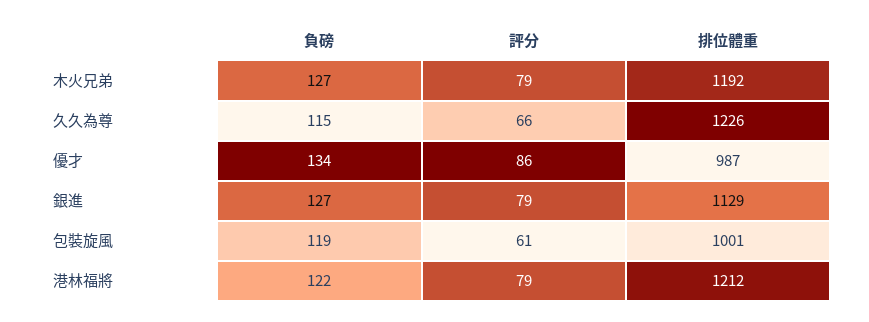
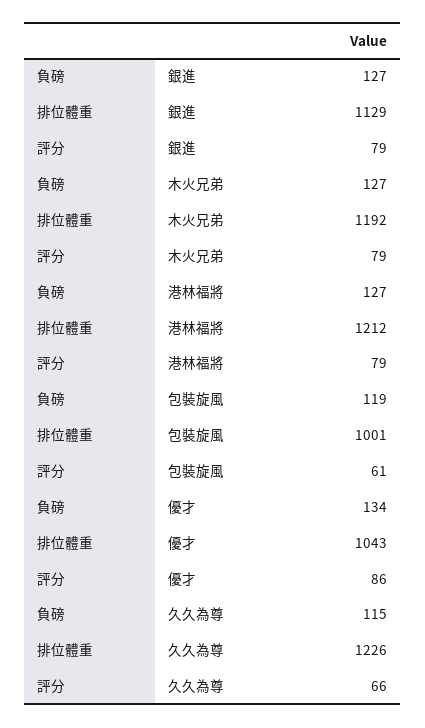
排位體重, 優才: 987 -> 1043
負磅, 港林福將: 122 -> 127

